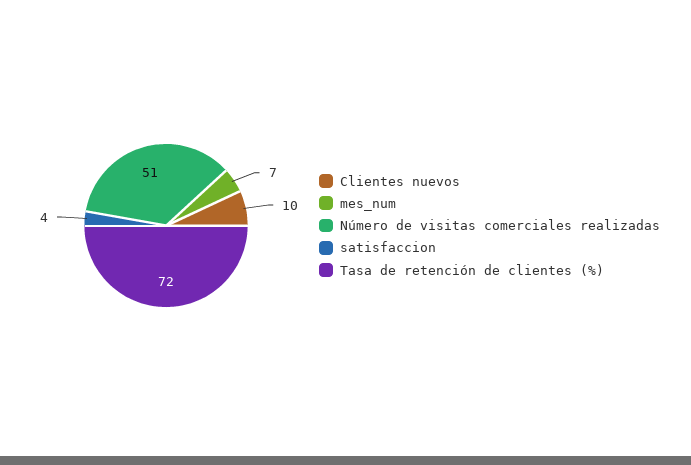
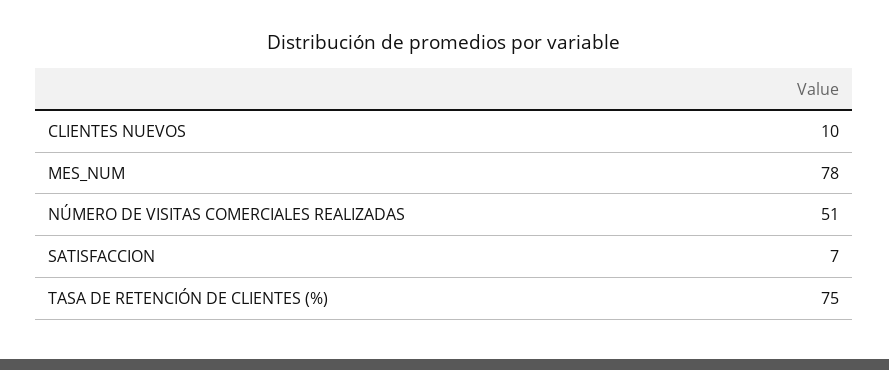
mes_num: 7 -> 78
satisfaccion: 4 -> 7
Tasa de retención de clientes (%): 72 -> 75

